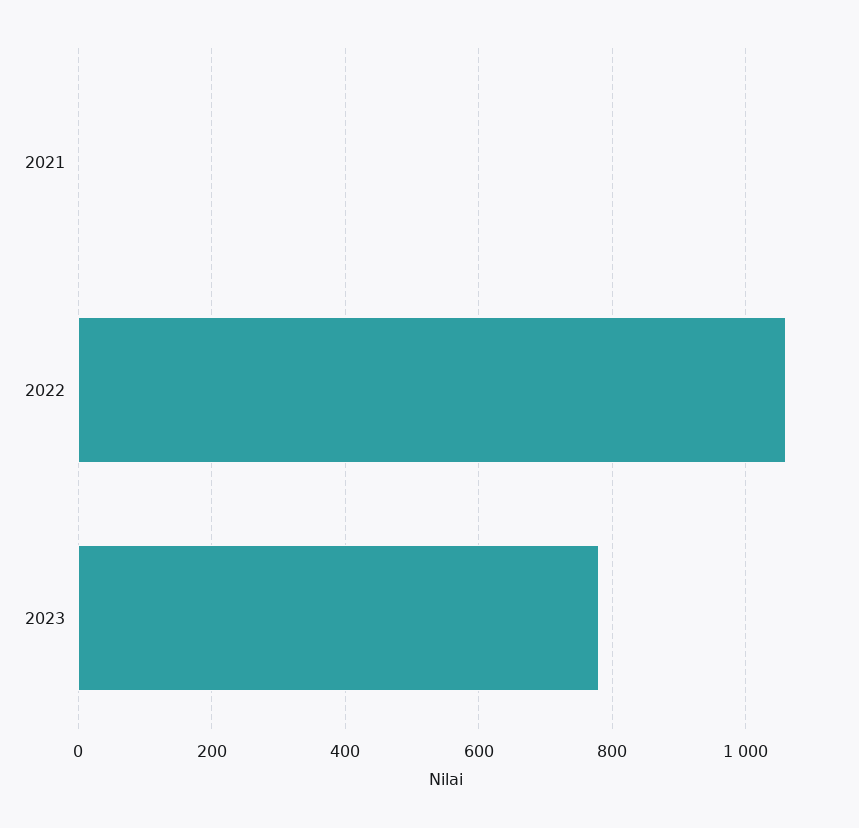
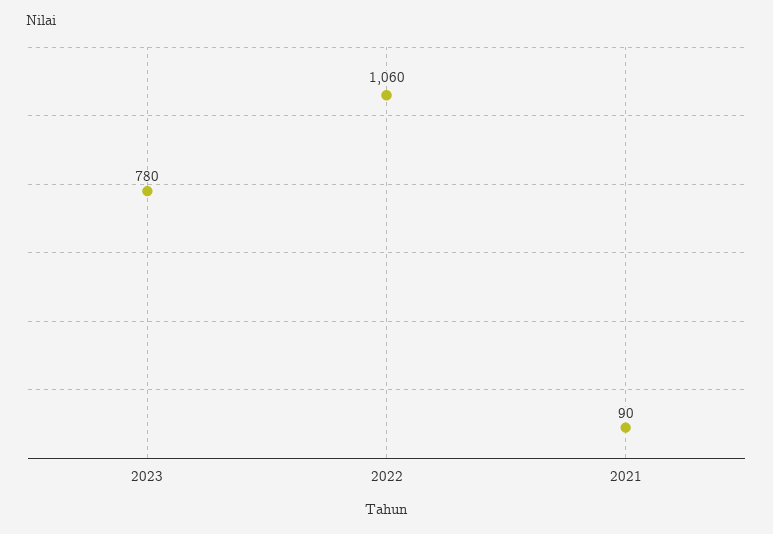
2021: 0 -> 90

